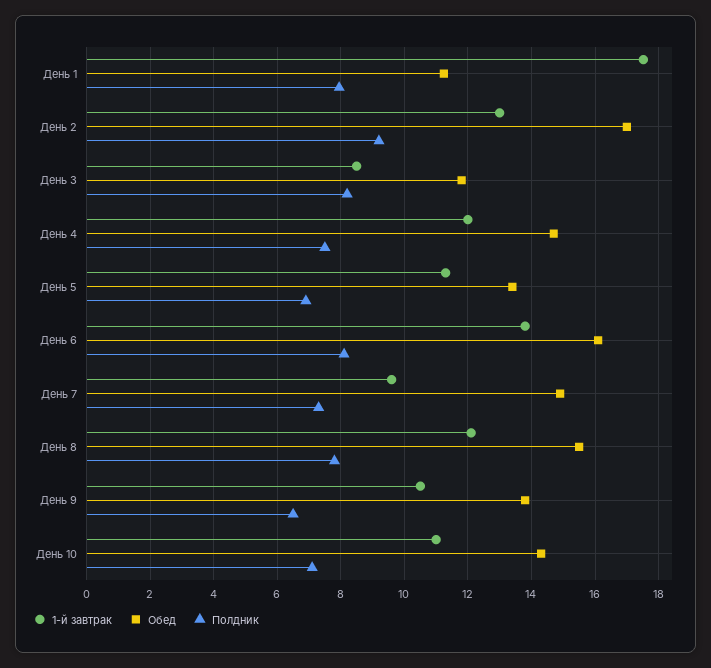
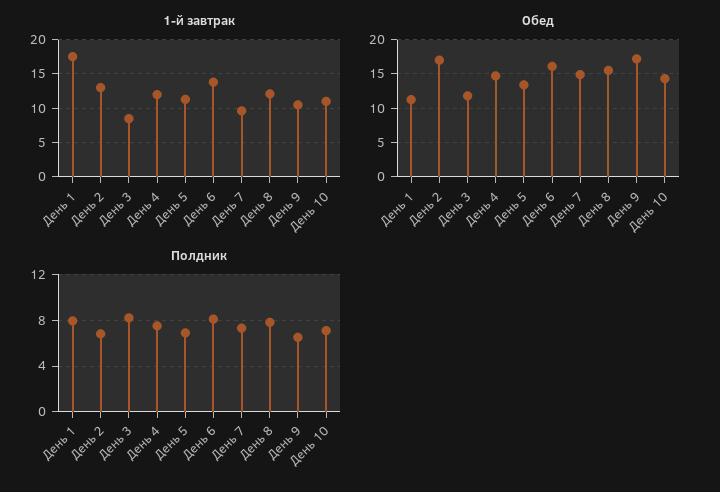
Полдник, День 2: 9.2 -> 7
Обед, День 9: 13.8 -> 17

